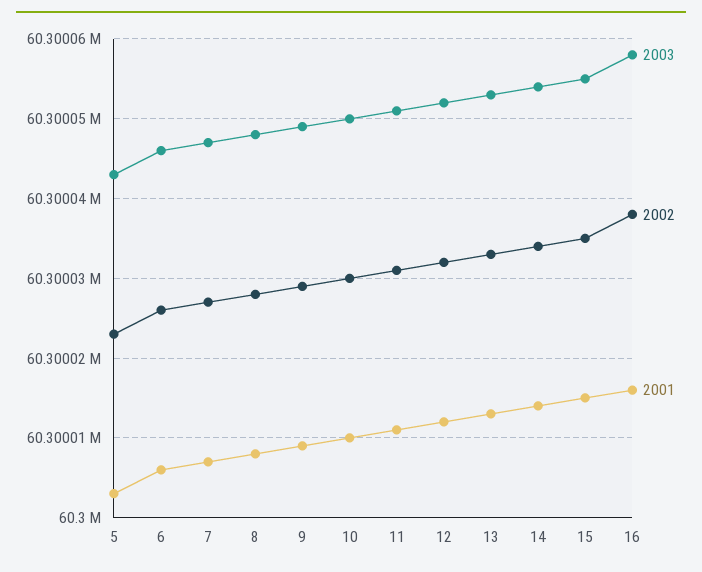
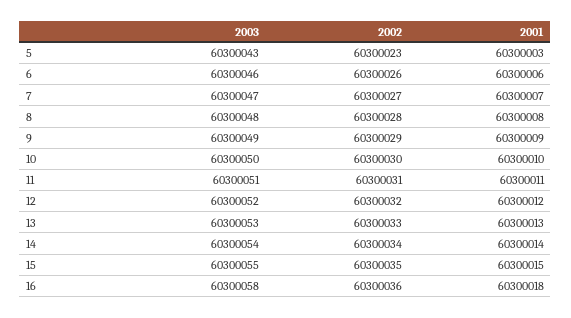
2002, 16: 60300038 -> 60300036
2001, 16: 60300016 -> 60300018

